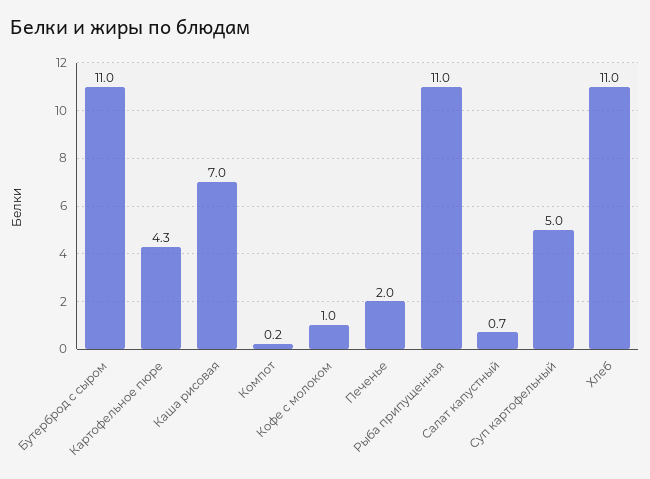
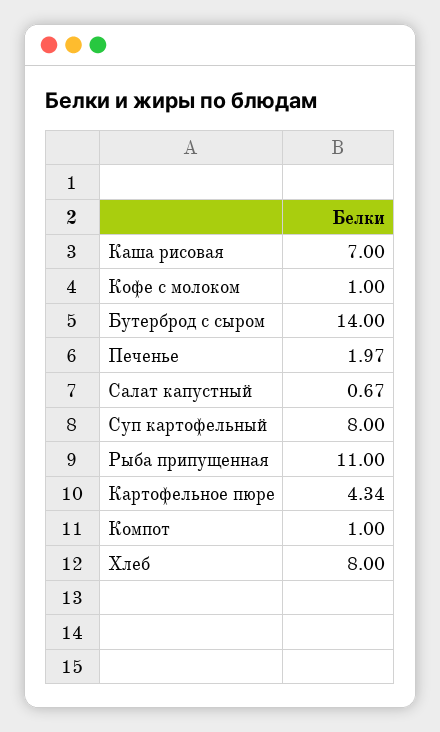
Бутерброд с сыром: 11 -> 14
Компот: 0.2 -> 1
Суп картофельный: 5 -> 8
Хлеб: 11 -> 8

